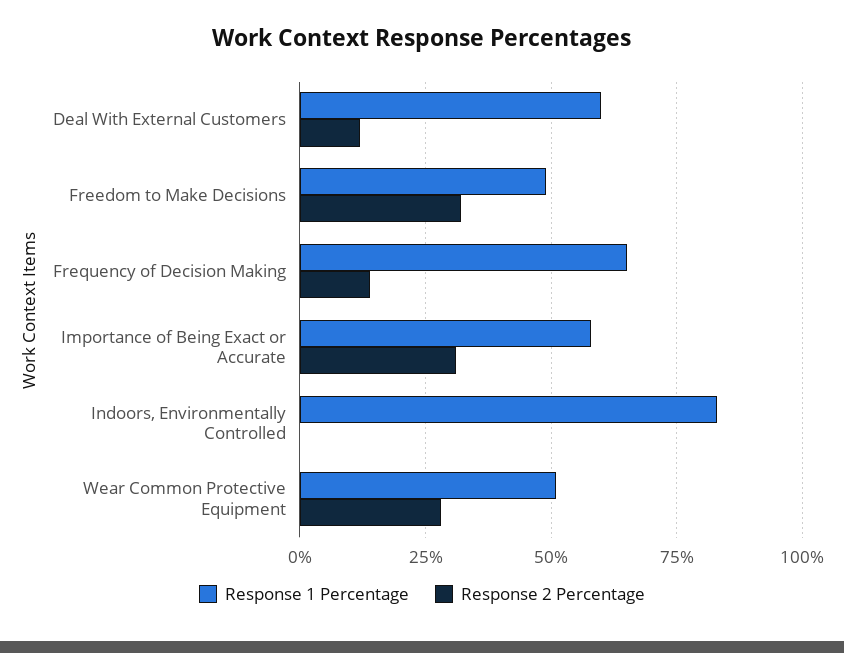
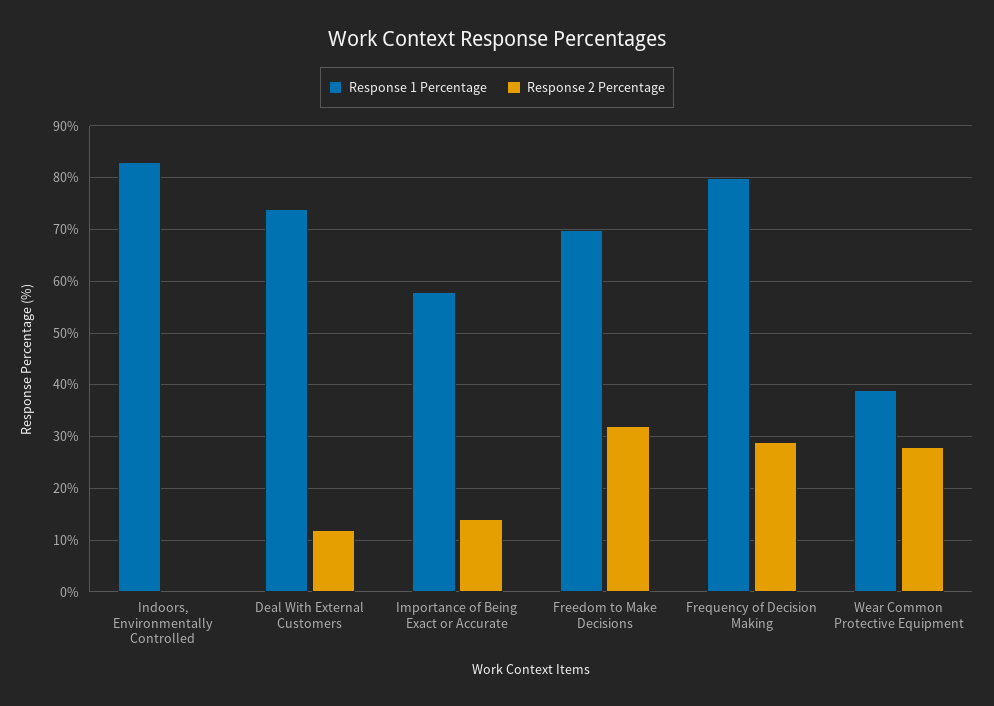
Response 1 Percentage, Deal With External Customers: 60 -> 75
Response 1 Percentage, Freedom to Make Decisions: 50 -> 70
Response 1 Percentage, Frequency of Decision Making: 65 -> 80
Response 2 Percentage, Frequency of Decision Making: 15 -> 30
Response 2 Percentage, Importance of Being Exact or Accurate: 30 -> 15
Response 1 Percentage, Wear Common Protective Equipment: 50 -> 40

